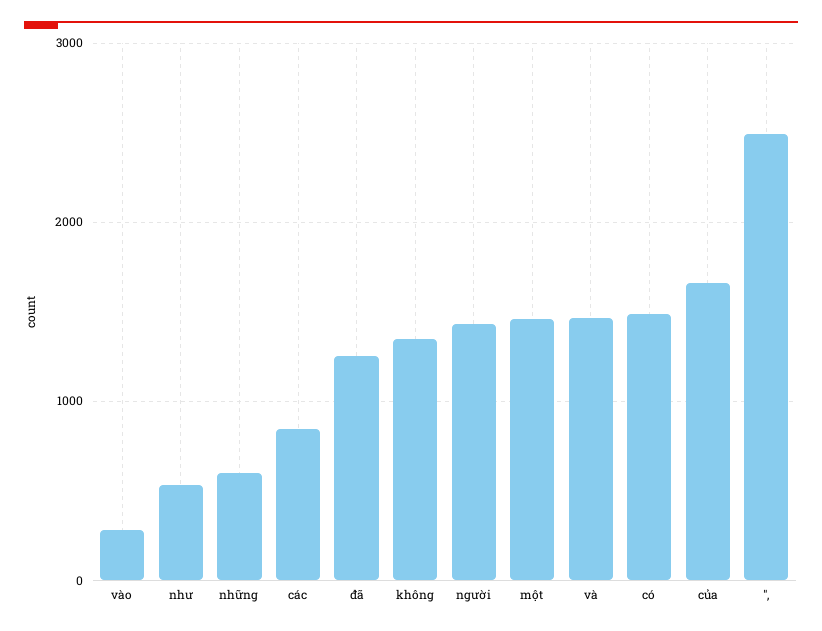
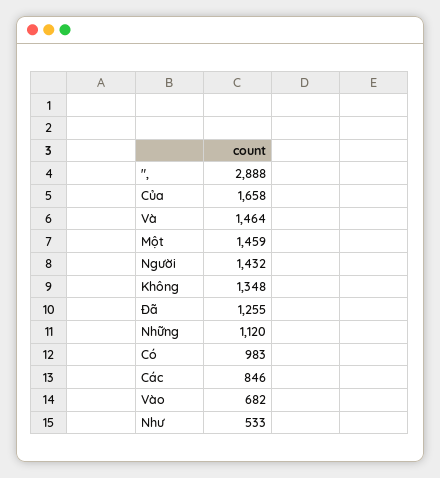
vào: 300 -> 682
những: 600 -> 1120
có: 1500 -> 983
",: 2500 -> 2888

